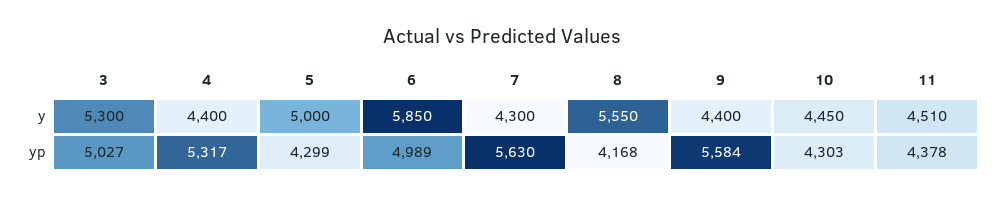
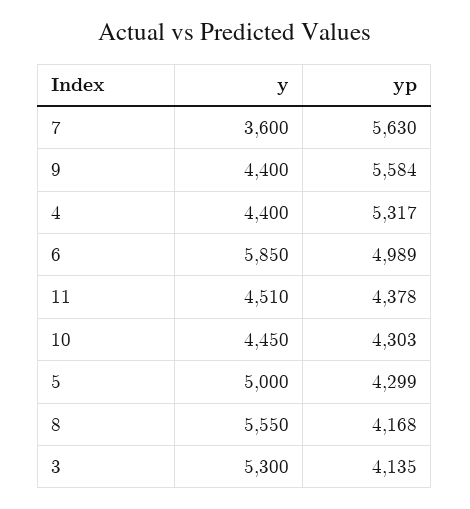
7, y: 4300 -> 3600
3, yp: 5027 -> 4135

